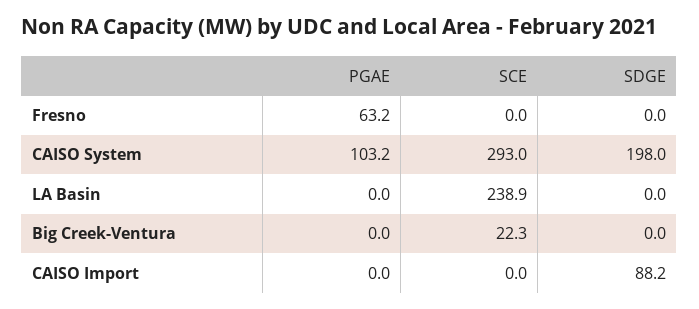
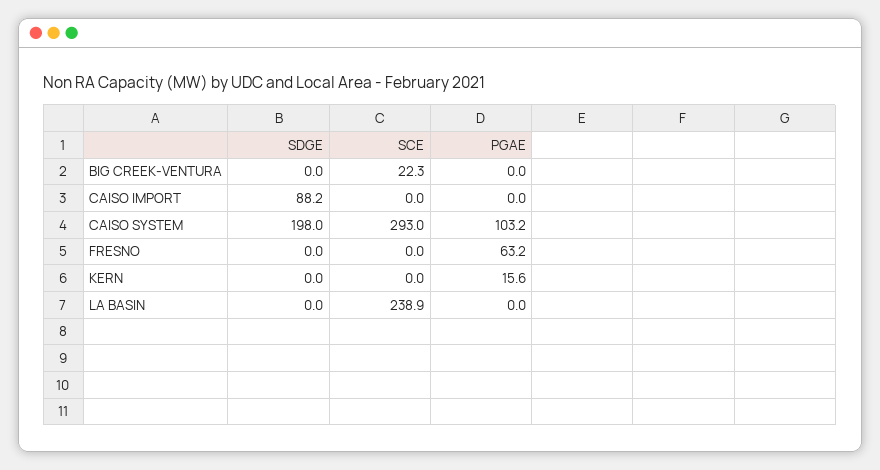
SDGE, KERN: none -> 0
SCE, KERN: none -> 0
PGAE, KERN: none -> 15.6

